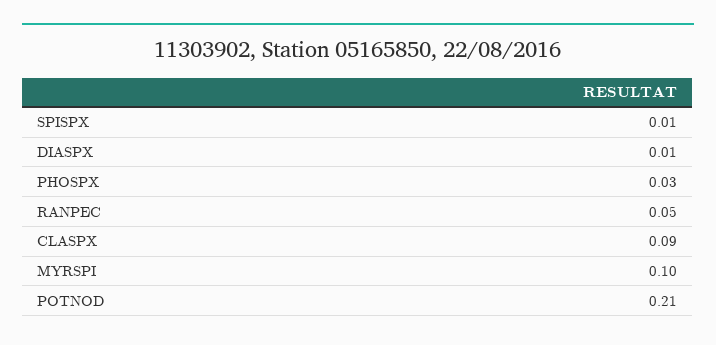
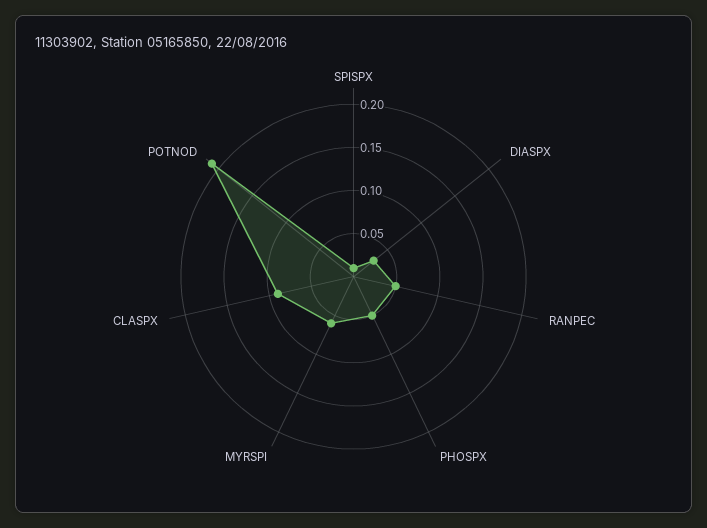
DIASPX: 0.01 -> 0.03
PHOSPX: 0.03 -> 0.05
MYRSPI: 0.1 -> 0.06

